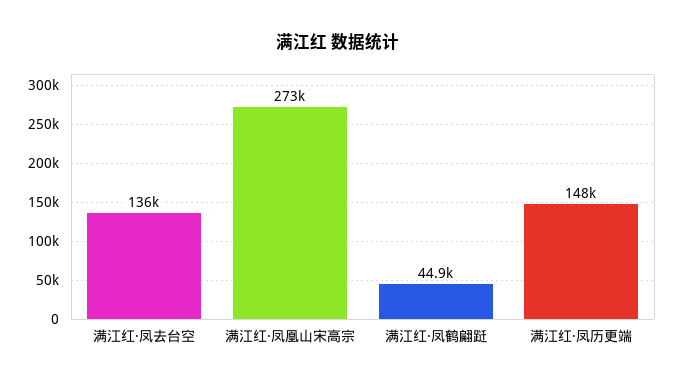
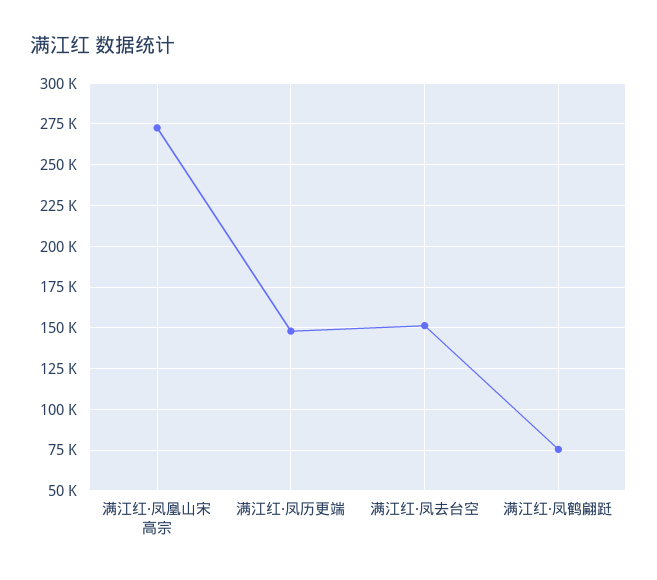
满江红·凤去台空: 136000 -> 150000
满江红·凤鹤翩跹: 44900 -> 75000

